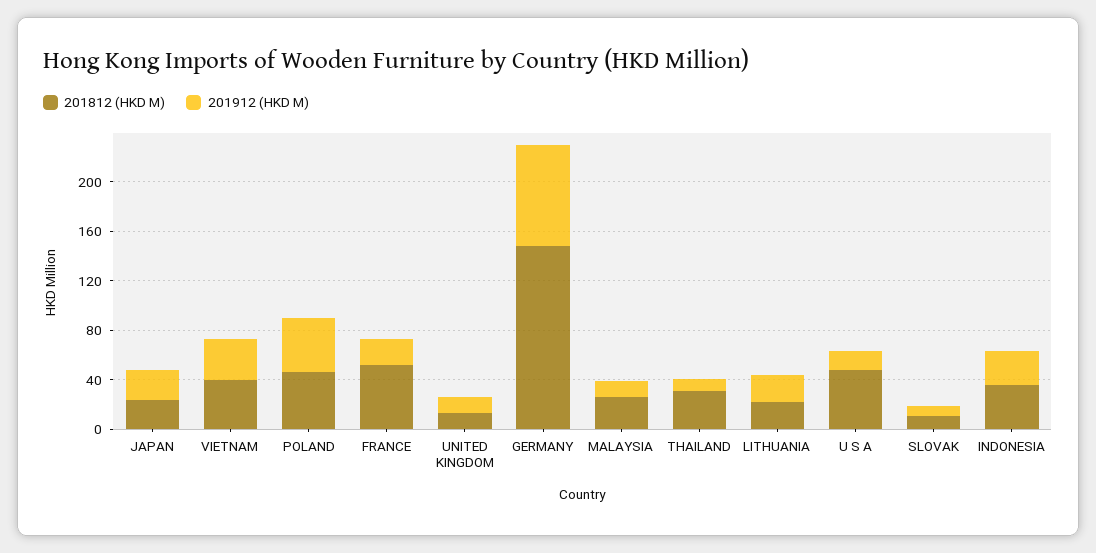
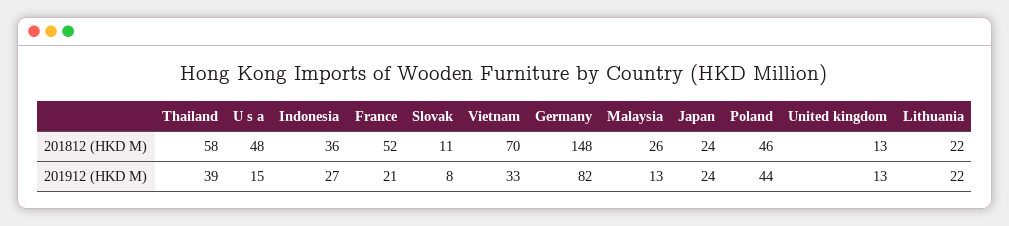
201812 (HKD M), VIETNAM: 40 -> 70
201812 (HKD M), THAILAND: 30 -> 58
201912 (HKD M), THAILAND: 10 -> 39

